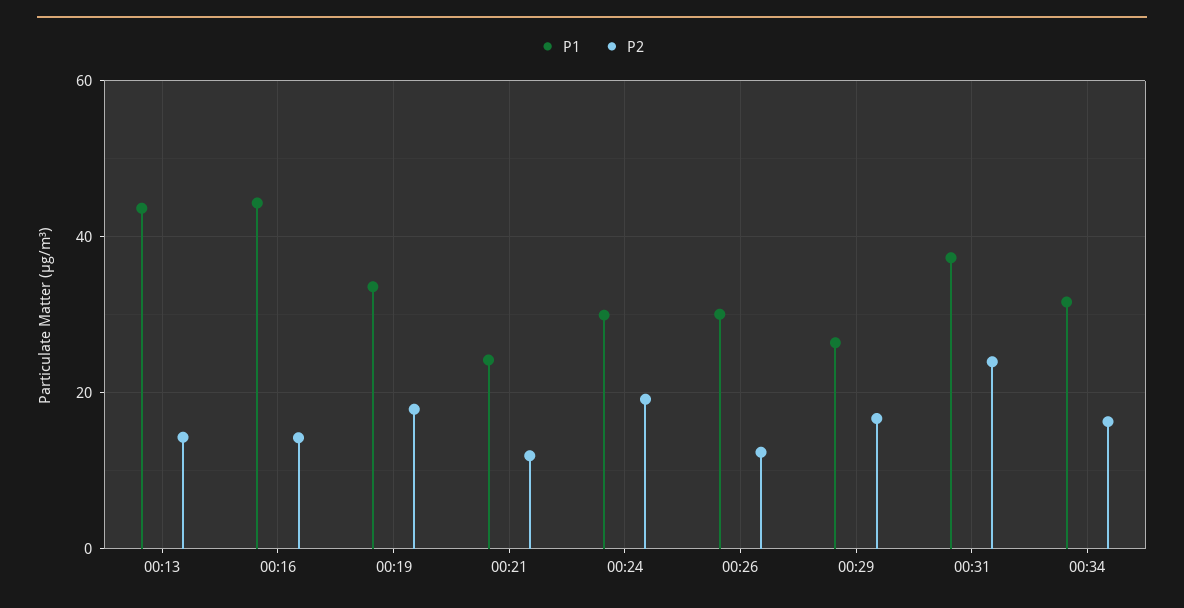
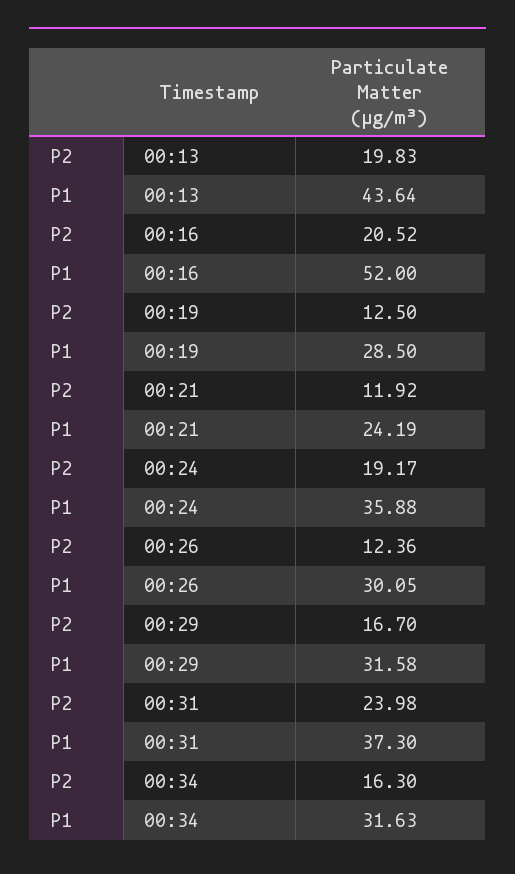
P2, 00:13: 14 -> 19.83
P1, 00:16: 44 -> 52
P2, 00:16: 14 -> 20.52
P1, 00:19: 34 -> 28.5
P2, 00:19: 18 -> 12.5
P1, 00:24: 30 -> 35.88
P1, 00:29: 26 -> 31.58

